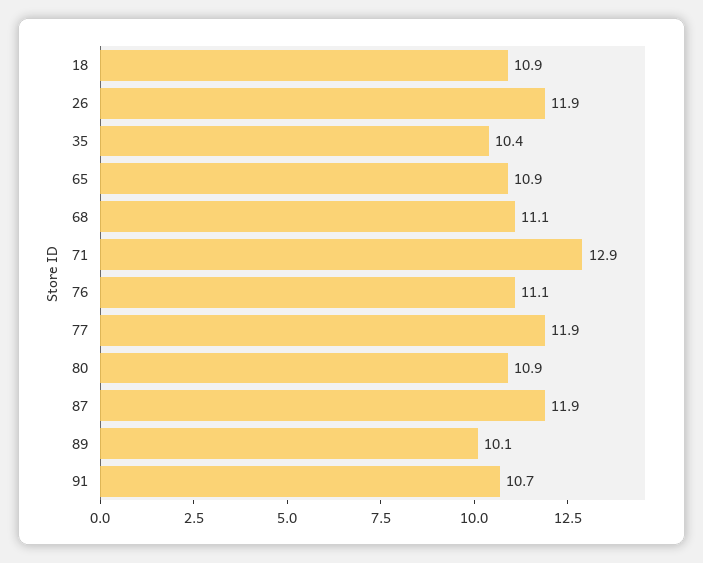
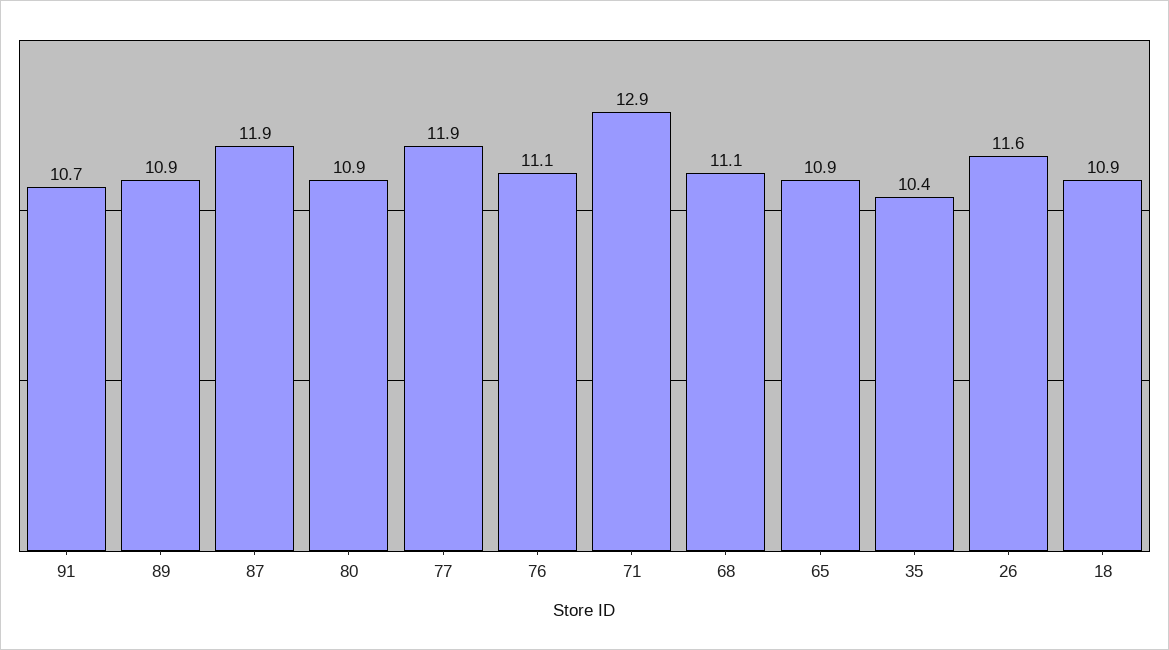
26: 11.9 -> 11.6
89: 10.1 -> 10.9

